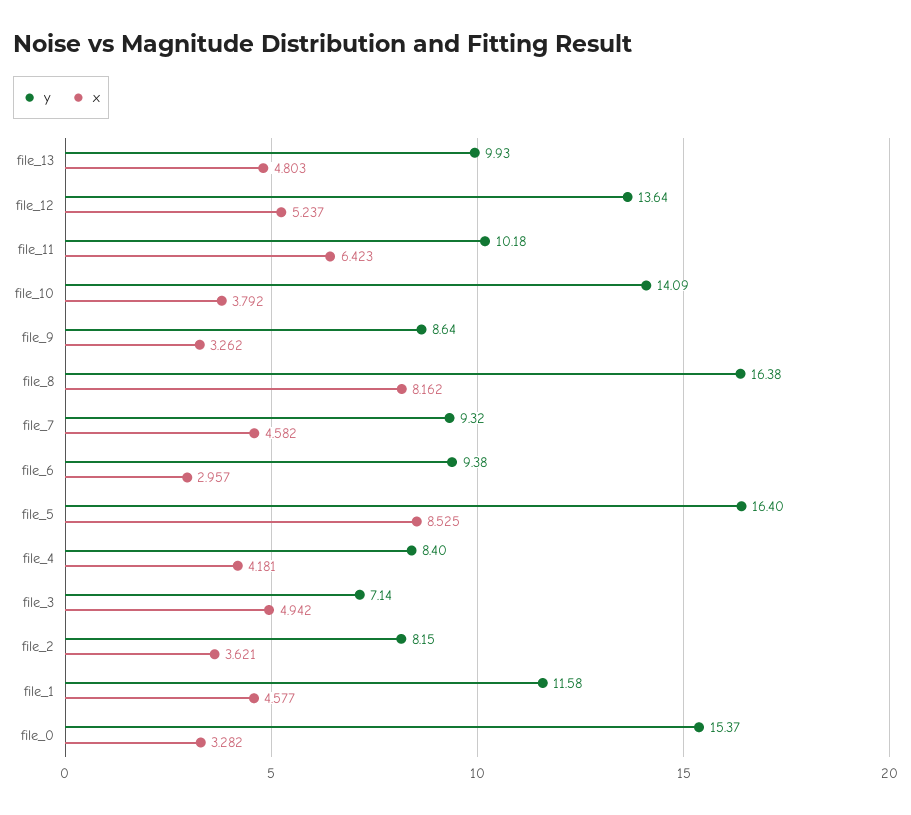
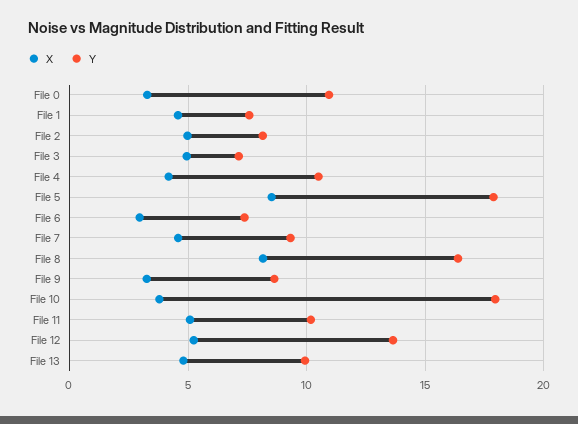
x, file_11: 6.423 -> 5
y, file_10: 14.09 -> 18
y, file_6: 9.38 -> 7.5
y, file_5: 16.4 -> 18
y, file_4: 8.4 -> 10.5
x, file_2: 3.621 -> 5
y, file_1: 11.58 -> 7.5
y, file_0: 15.37 -> 11

